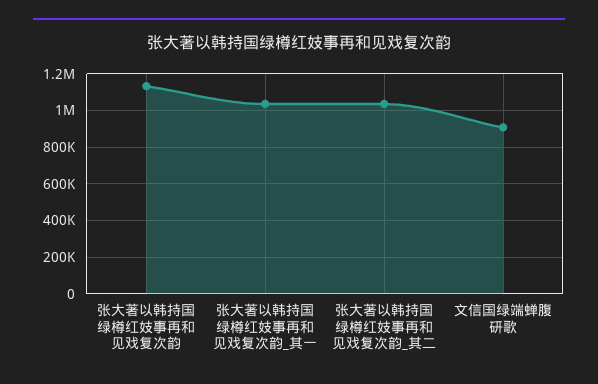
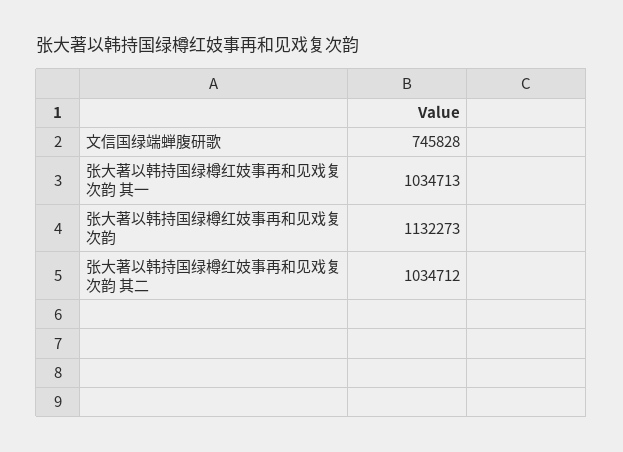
文信国绿端蝉腹研歌: 900000 -> 745828

